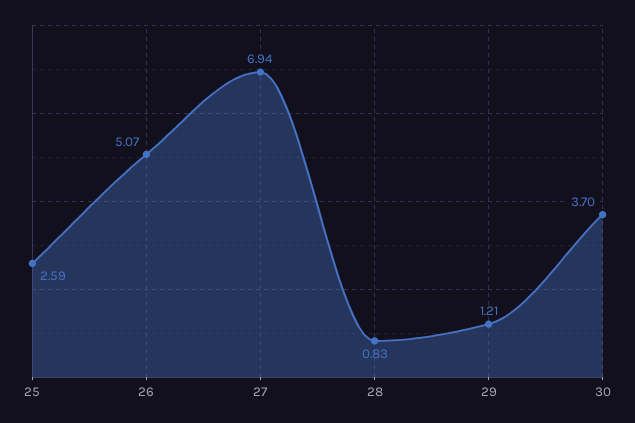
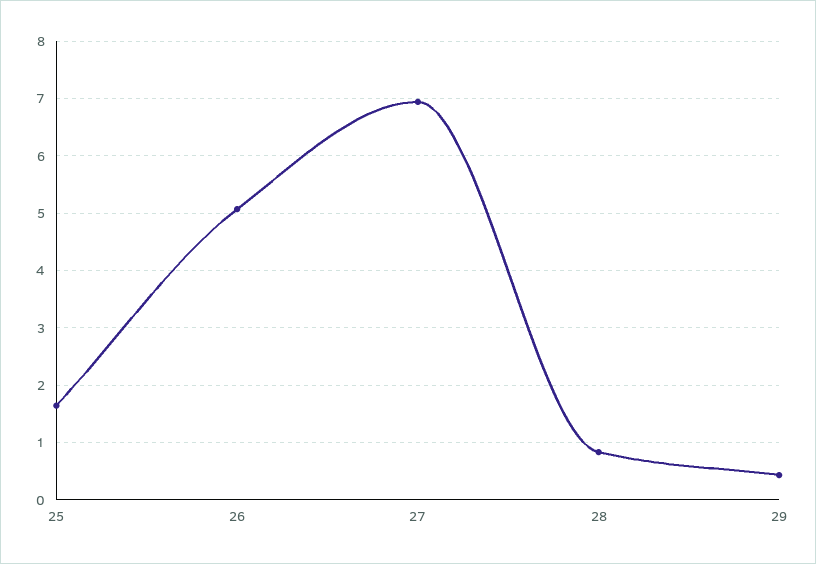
25: 2.59 -> 1.6
29: 1.21 -> 0.4
30: 3.7 -> none

